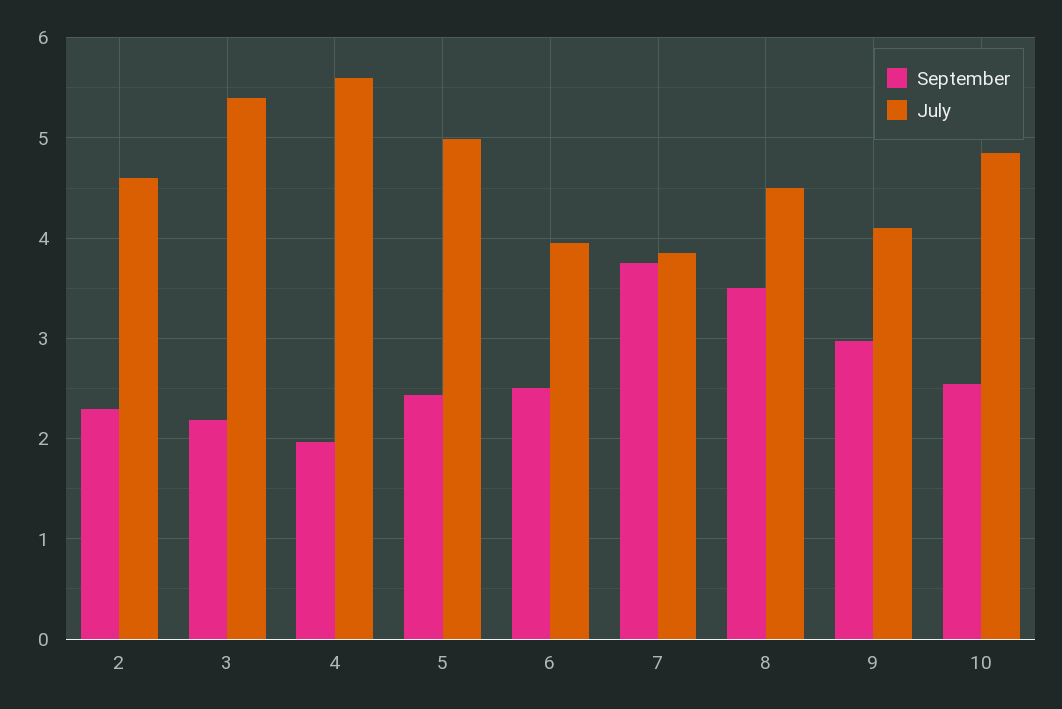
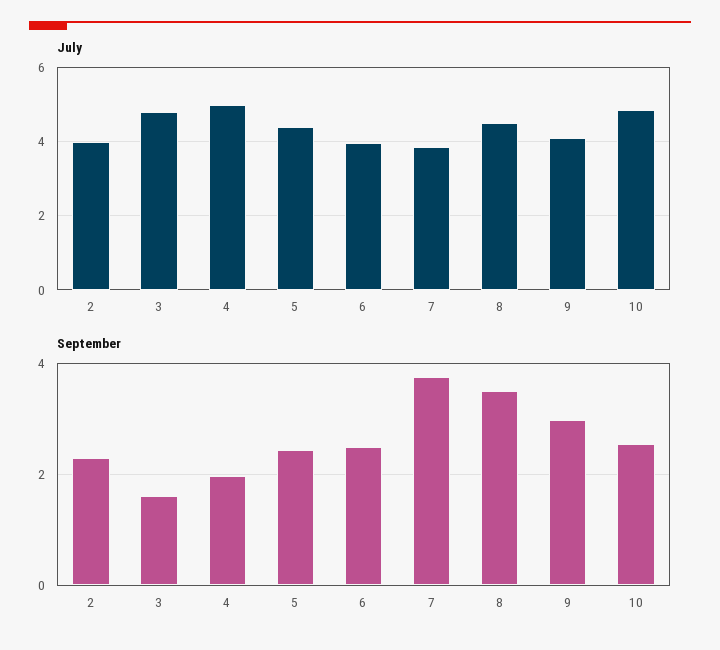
July, 2: 4.6 -> 4
September, 3: 2.2 -> 1.6
July, 3: 5.4 -> 4.8
July, 4: 5.6 -> 5
July, 5: 5 -> 4.4

